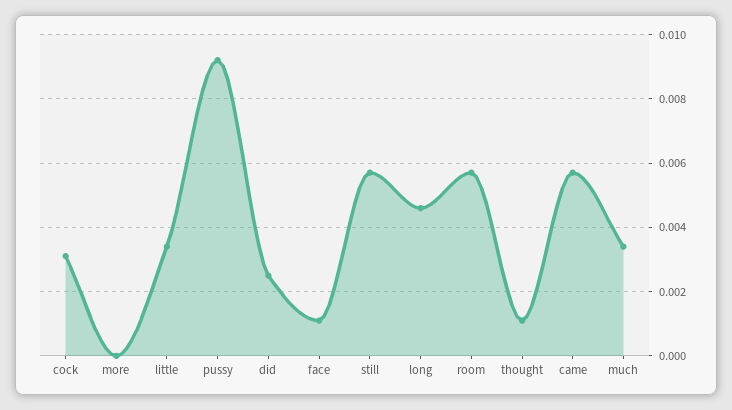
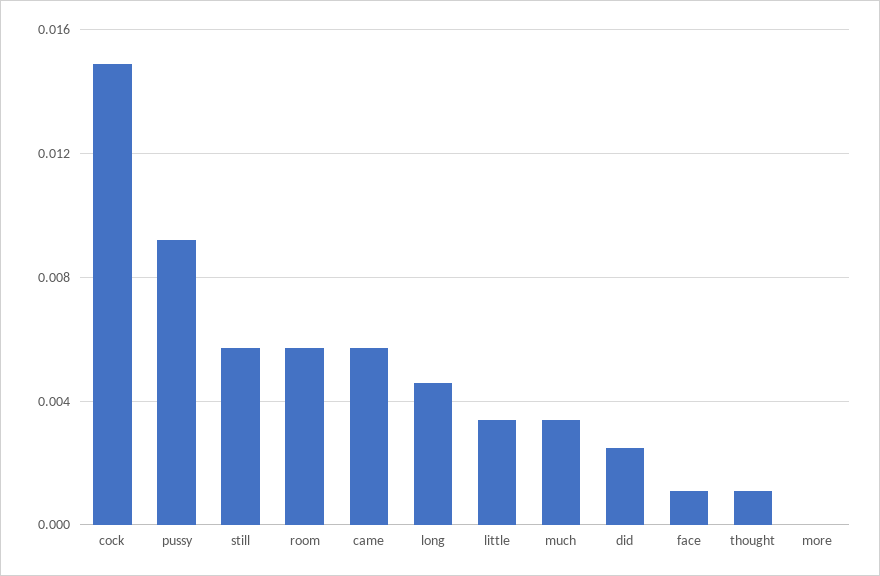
cock: 0.003 -> 0.015

